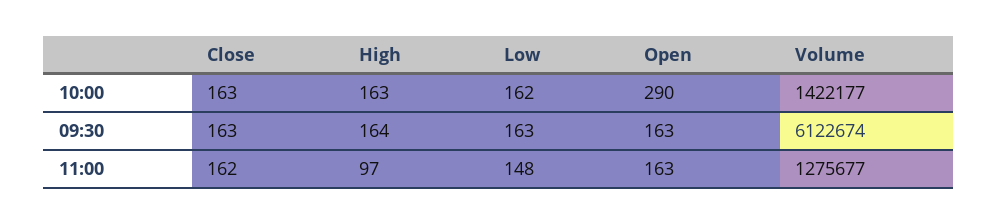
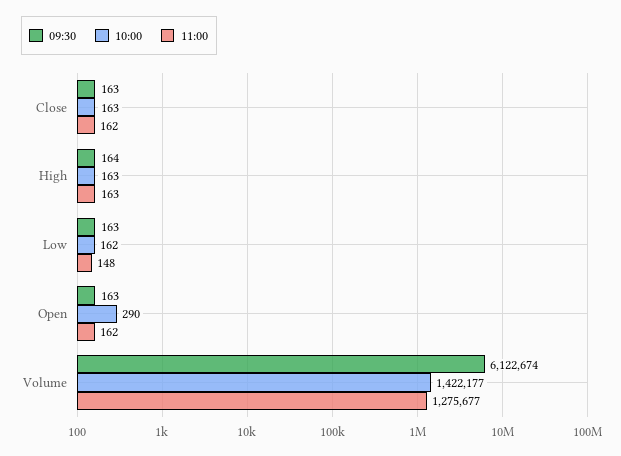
11:00, High: 97 -> 163
11:00, Open: 163 -> 162

